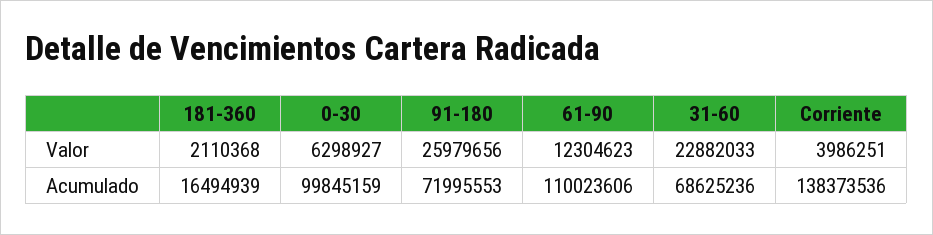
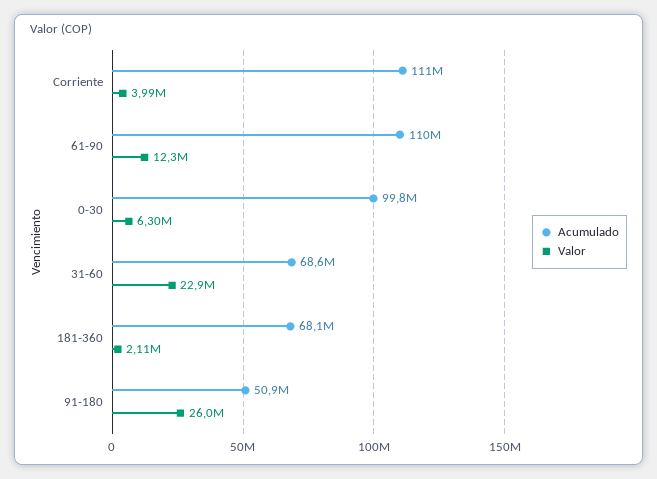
Acumulado, 181-360: 16494939 -> 68100000
Acumulado, 91-180: 71995553 -> 50900000
Acumulado, Corriente: 138373536 -> 111000000

